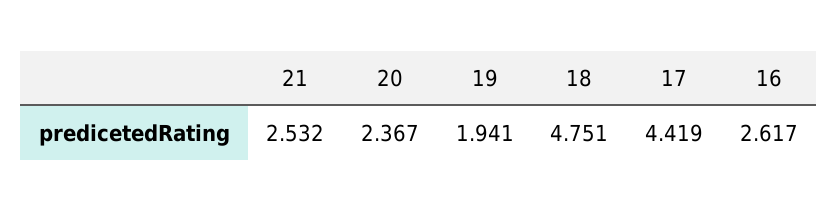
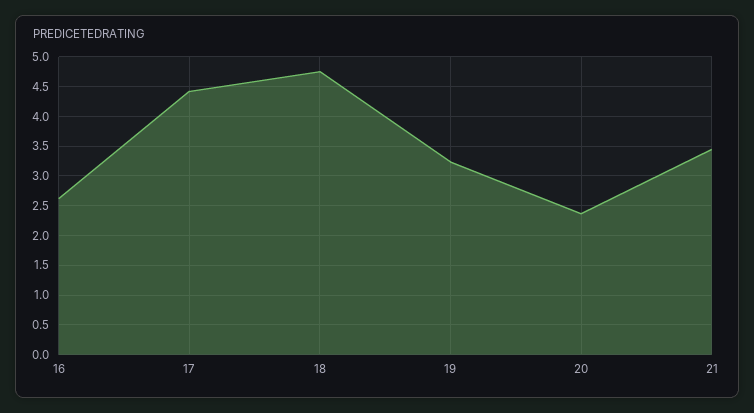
21: 2.532 -> 3.5
19: 1.941 -> 3.25

